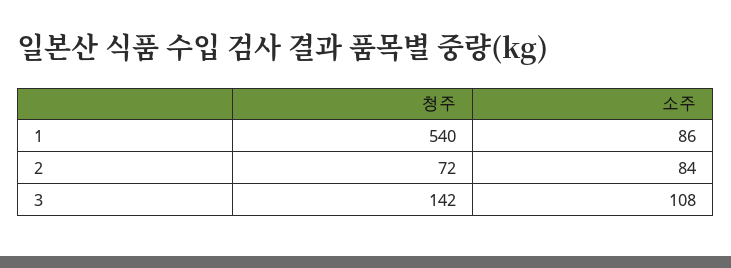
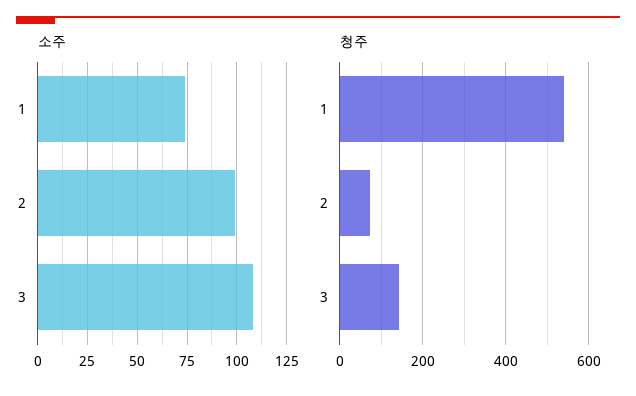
소주, 1: 86 -> 75
소주, 2: 84 -> 100

